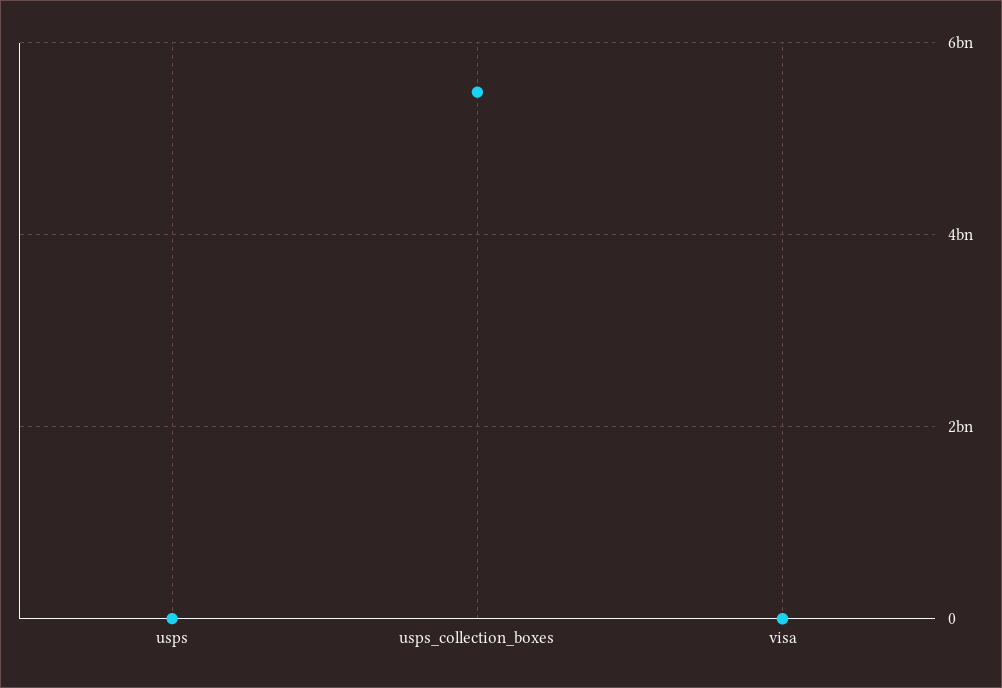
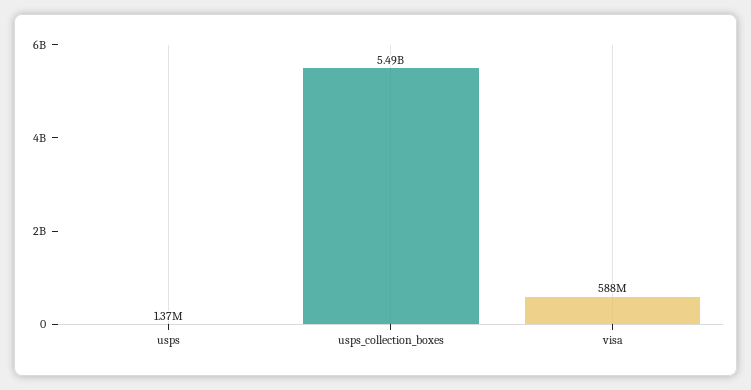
visa: 0 -> 588000000

